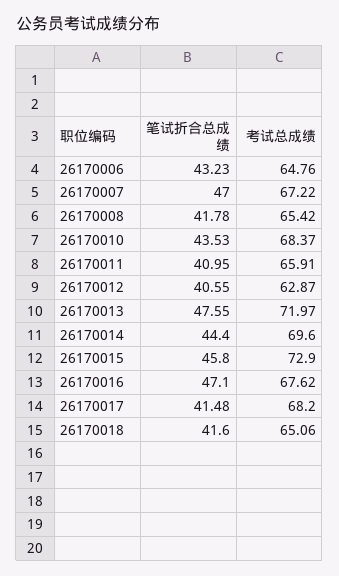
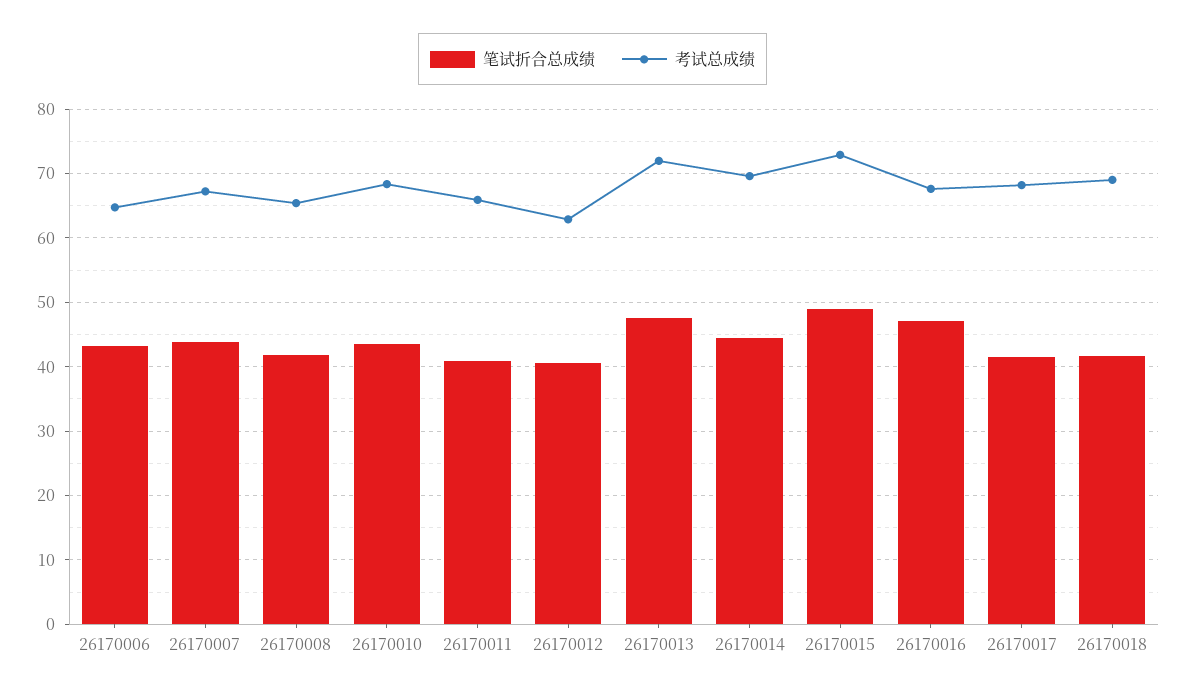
笔试折合总成绩, 26170007: 47 -> 44
笔试折合总成绩, 26170015: 45.8 -> 49
考试总成绩, 26170018: 65.06 -> 69

